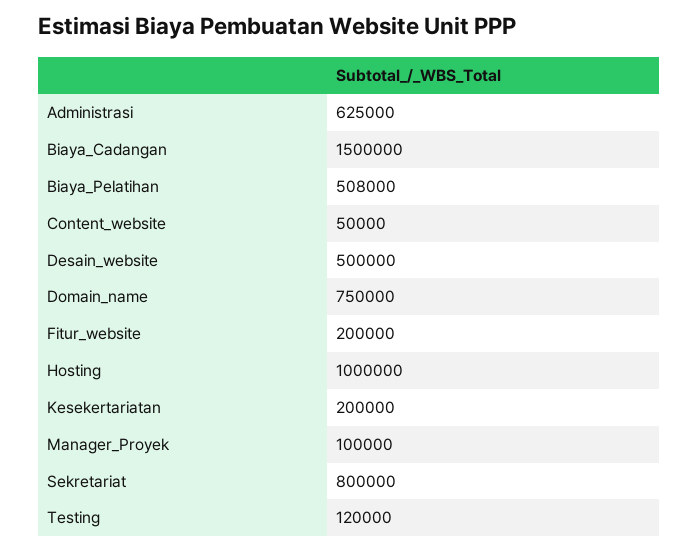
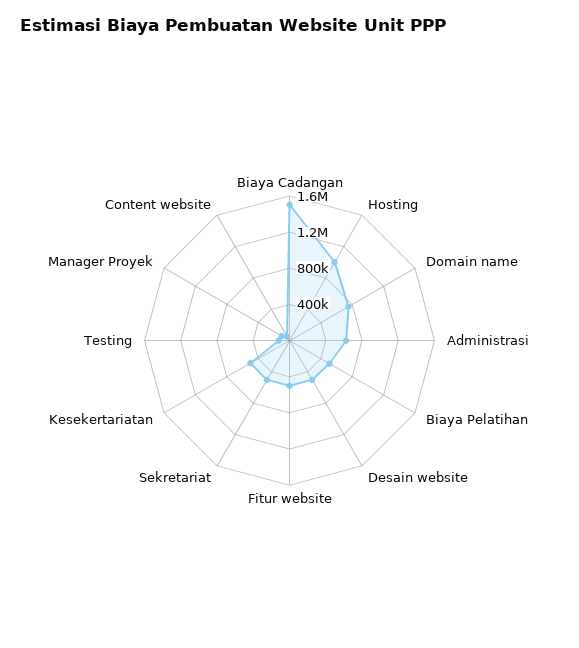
Fitur_website: 200000 -> 500000
Kesekertariatan: 200000 -> 500000
Sekretariat: 800000 -> 500000

